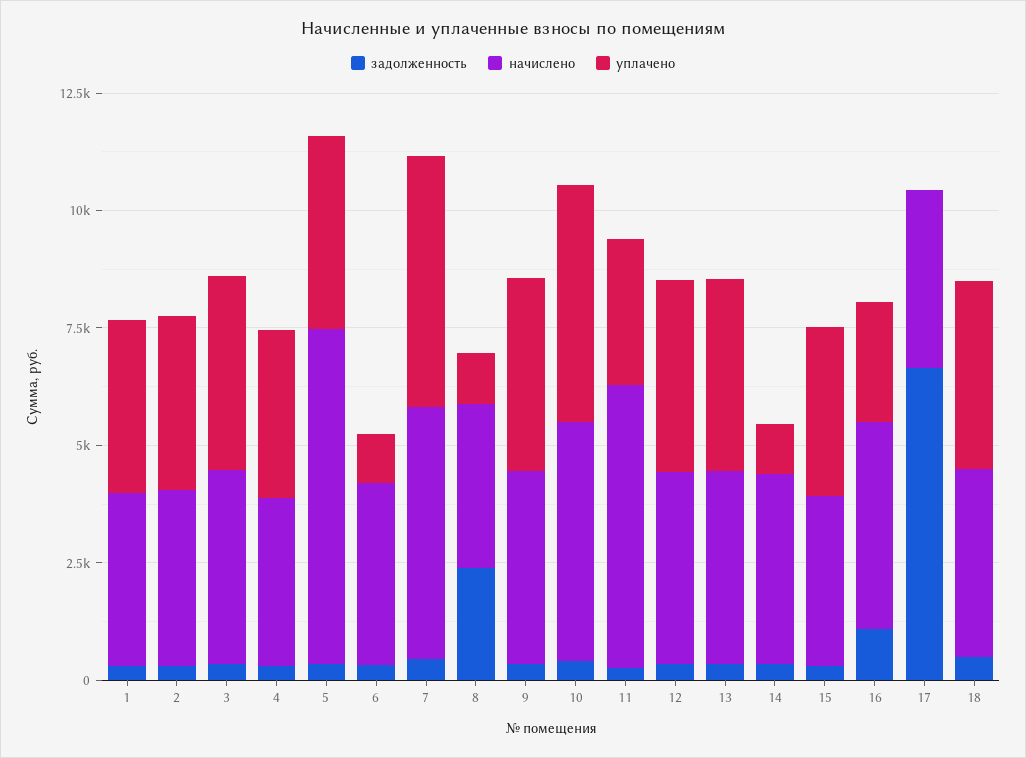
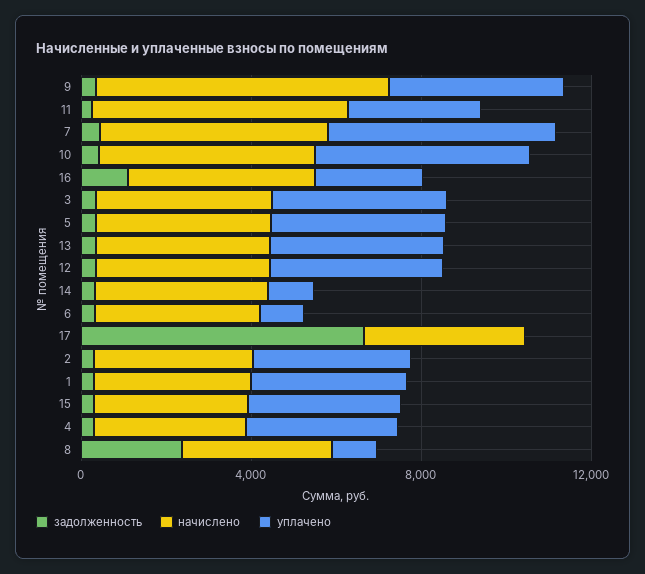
начислено, 5: 7000 -> 4000
начислено, 9: 4000 -> 7000
задолженность, 18: 500 -> none
начислено, 18: 4000 -> none
уплачено, 18: 4000 -> none

